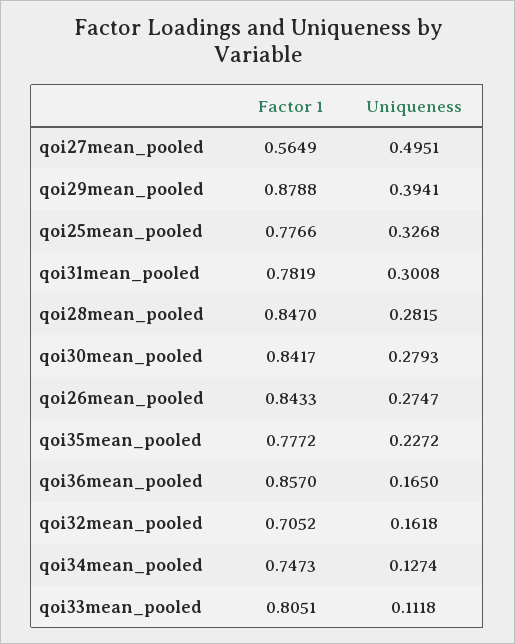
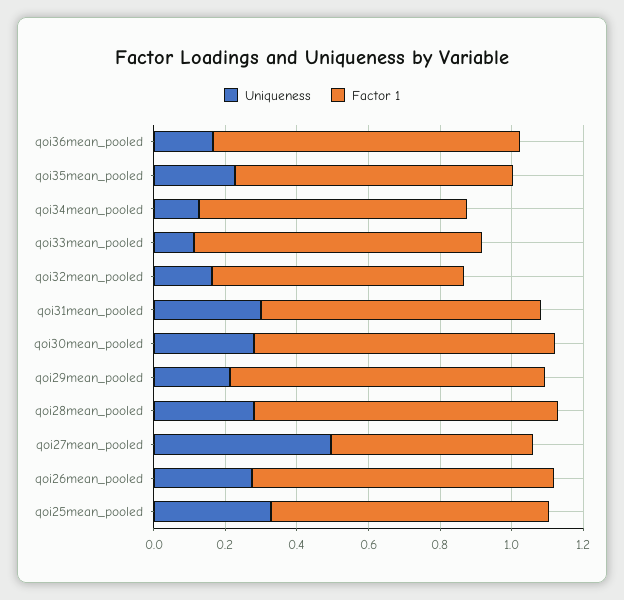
Uniqueness, qoi29mean_pooled: 0.3941 -> 0.2

